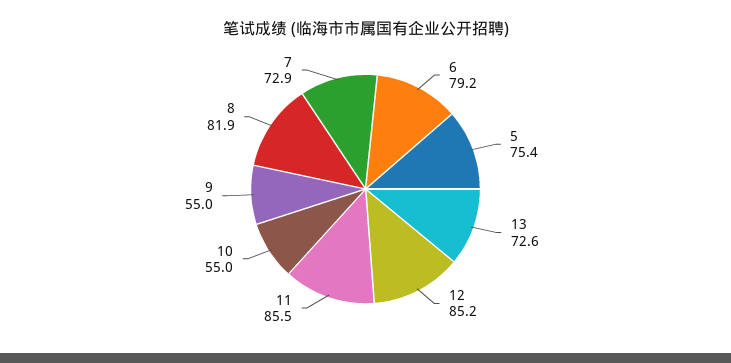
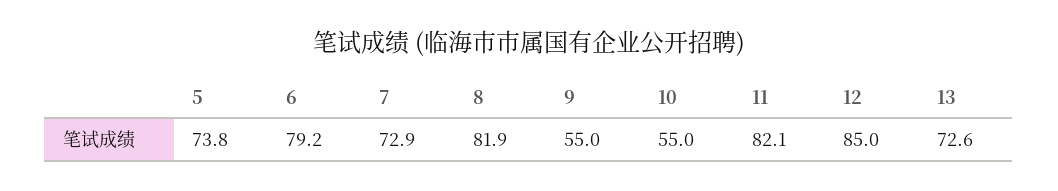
5: 75.4 -> 73.8
12: 85.2 -> 85
11: 85.5 -> 82.1

